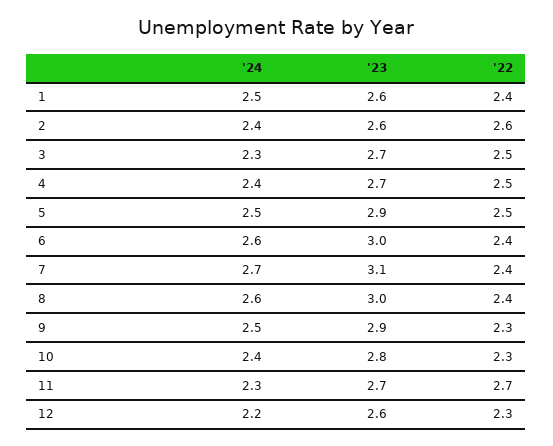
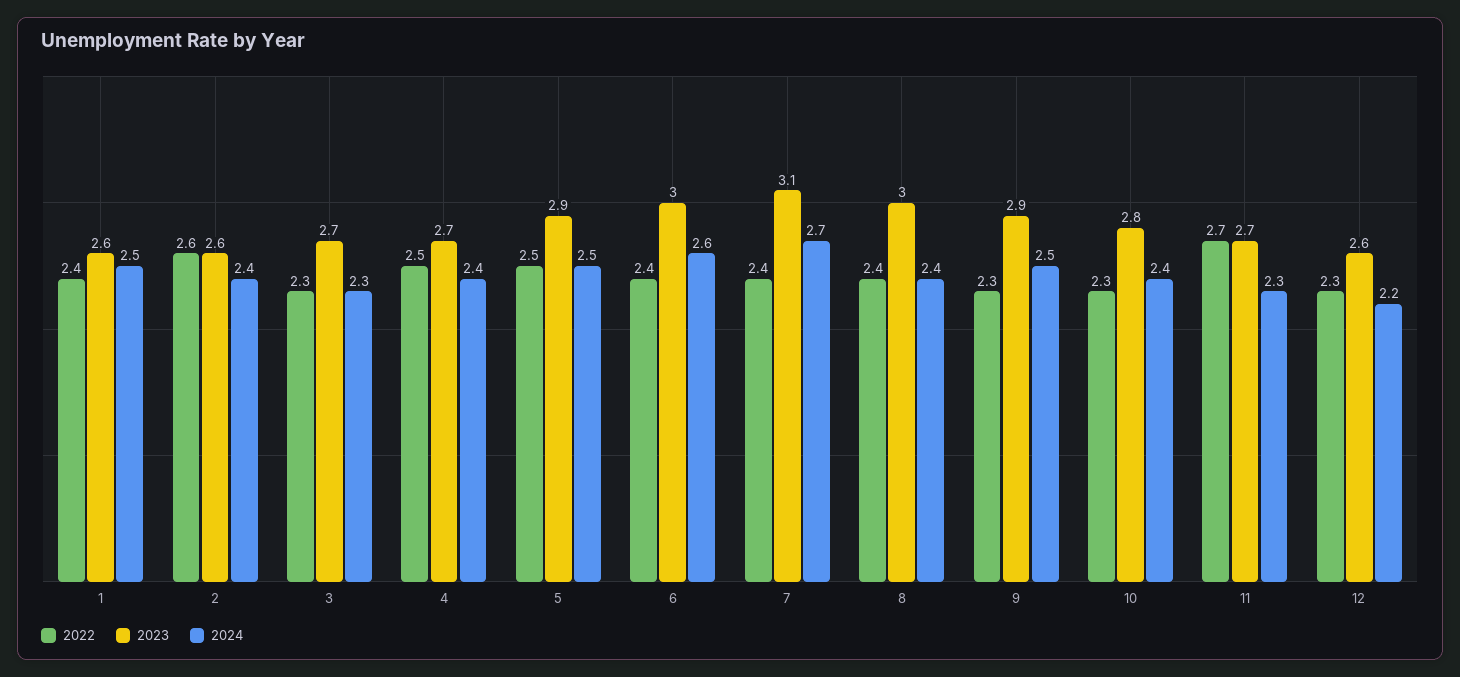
'22, 3: 2.5 -> 2.3
'24, 8: 2.6 -> 2.4

